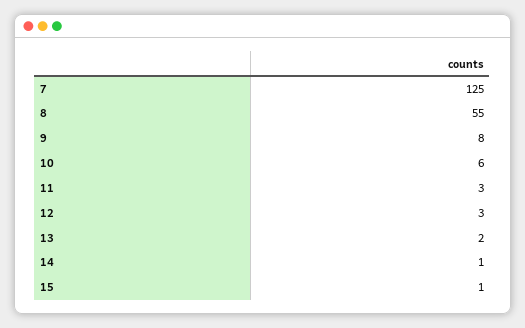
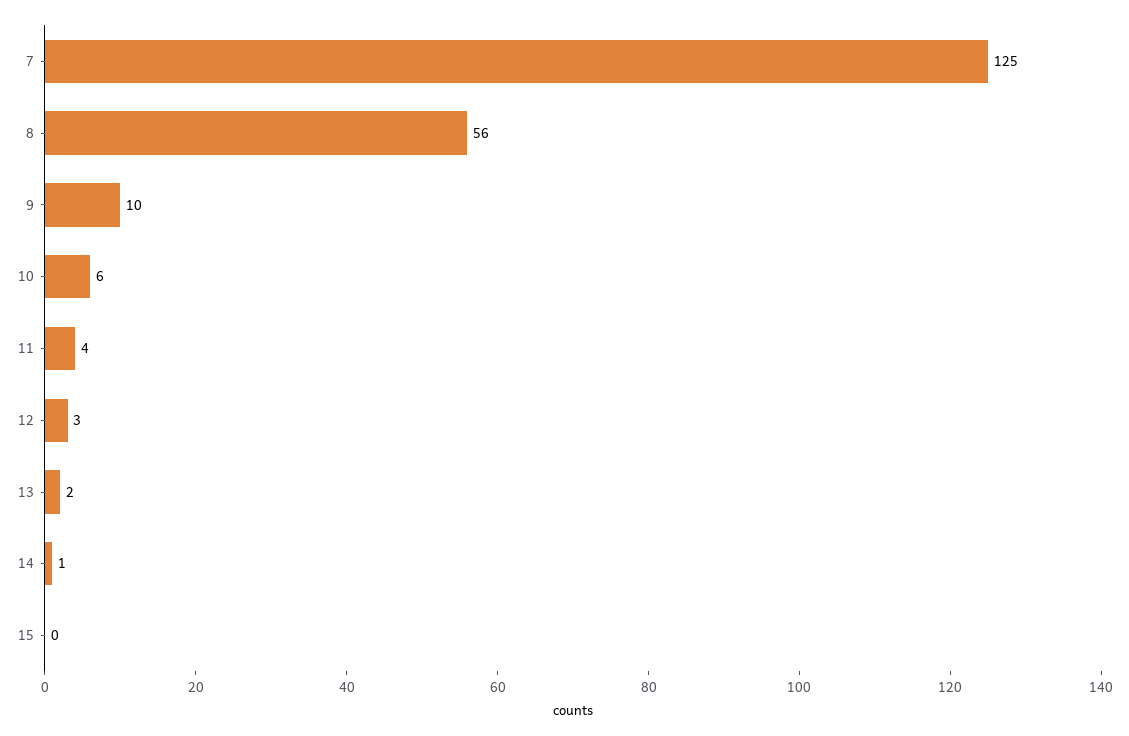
8: 55 -> 56
9: 8 -> 10
11: 3 -> 4
15: 1 -> 0

